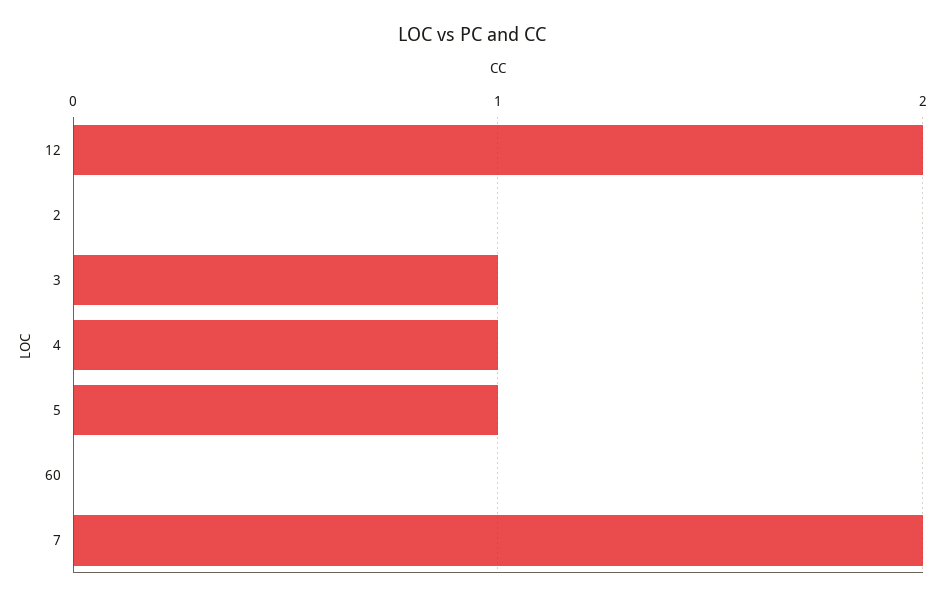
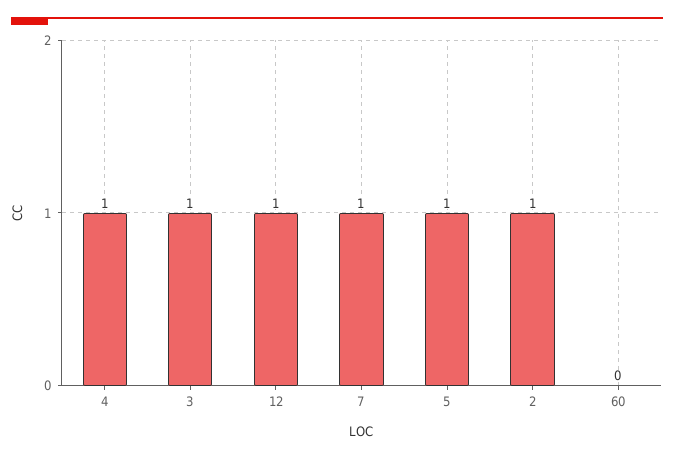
12: 2 -> 1
2: 0 -> 1
7: 2 -> 1

